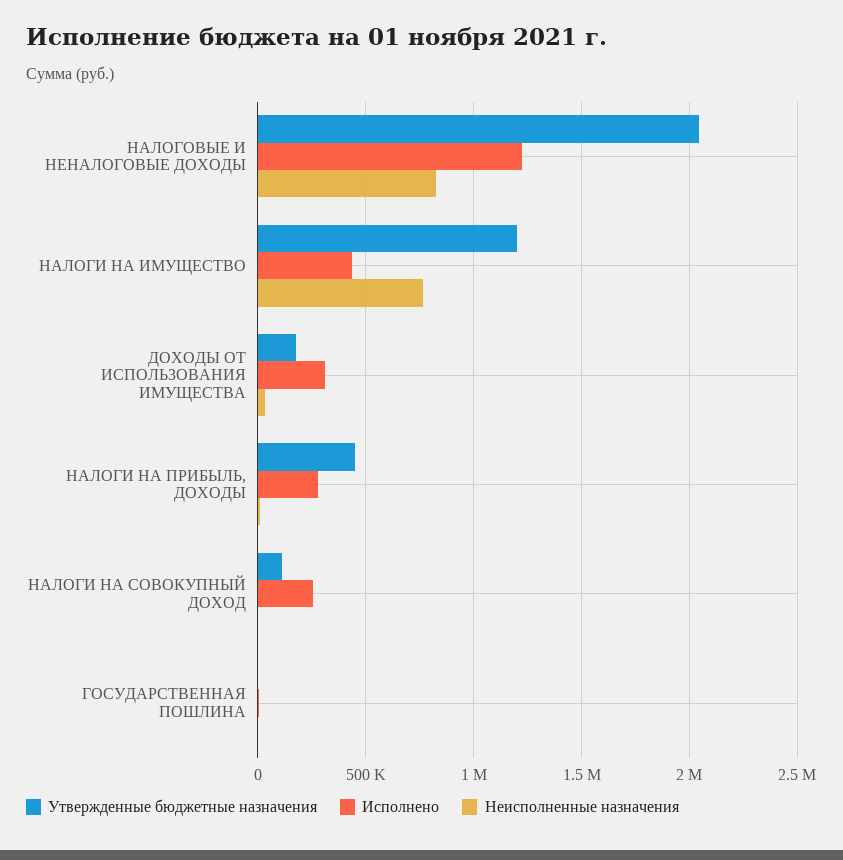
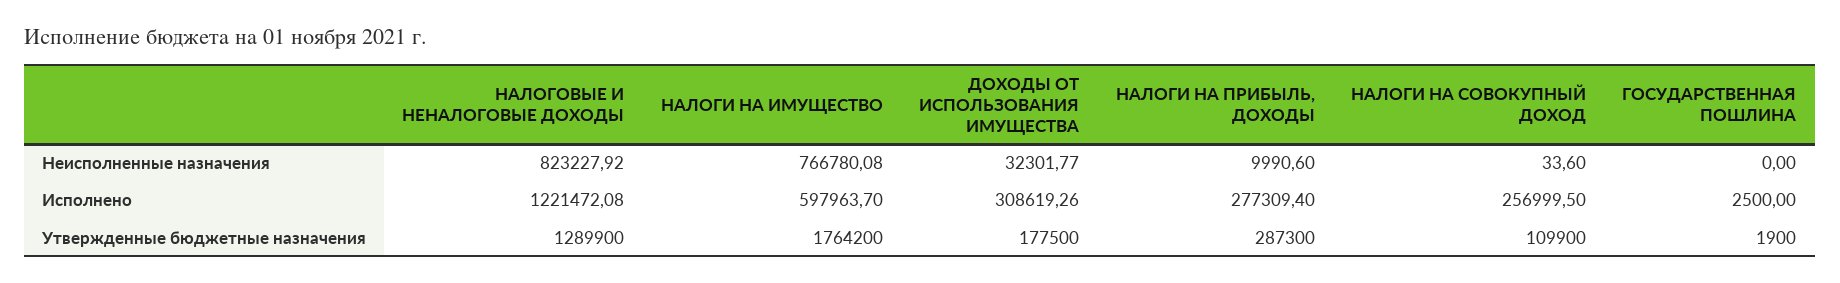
Утвержденные бюджетные назначения, НАЛОГОВЫЕ И НЕНАЛОГОВЫЕ ДОХОДЫ: 2050000 -> 1289900
Утвержденные бюджетные назначения, НАЛОГИ НА ИМУЩЕСТВО: 1200000 -> 1764200
Исполнено, НАЛОГИ НА ИМУЩЕСТВО: 450000 -> 597963.7
Утвержденные бюджетные назначения, НАЛОГИ НА ПРИБЫЛЬ, ДОХОДЫ: 450000 -> 287300

